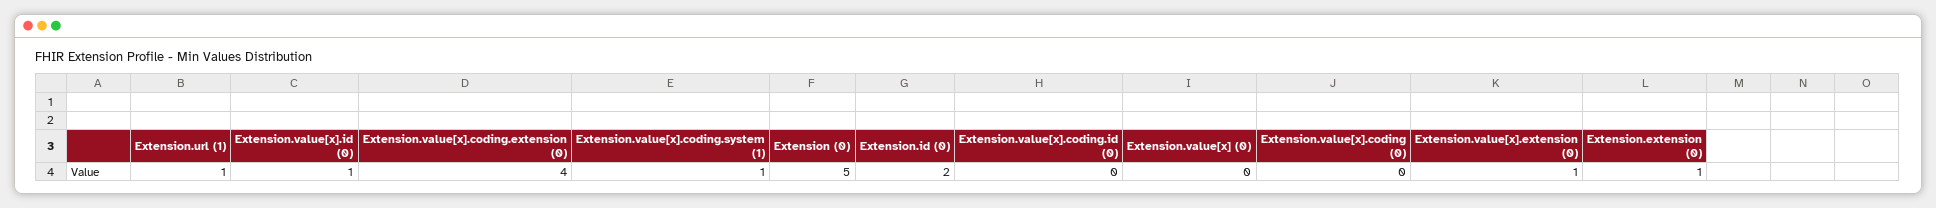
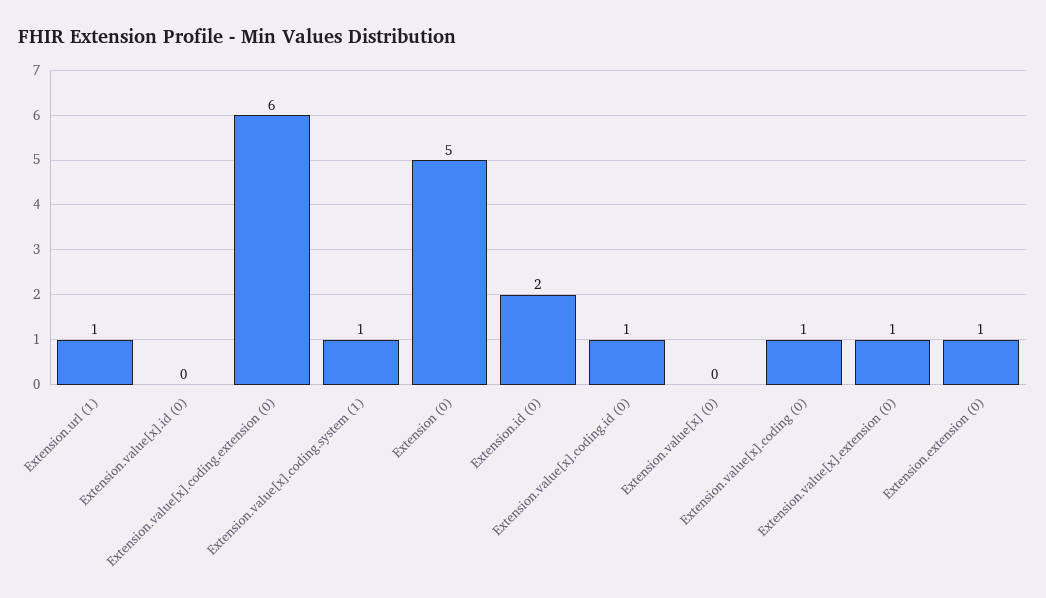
Extension.value[x].id (0): 1 -> 0
Extension.value[x].coding.extension (0): 4 -> 6
Extension.value[x].coding.id (0): 0 -> 1
Extension.value[x].coding (0): 0 -> 1

